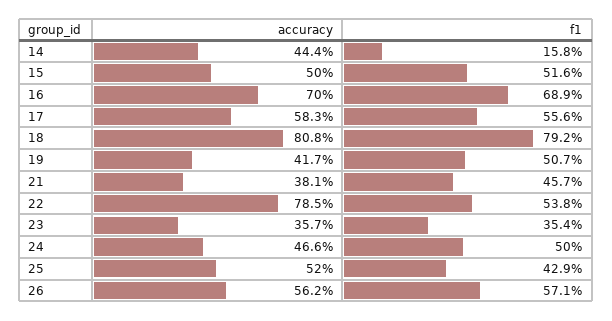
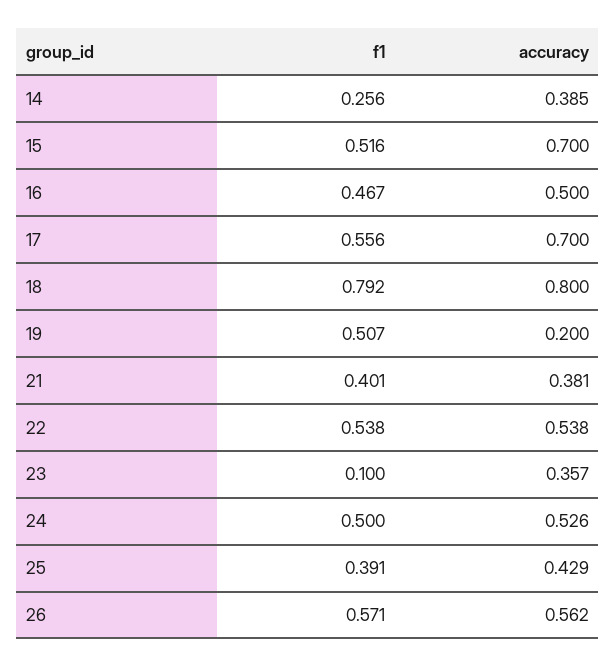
accuracy, 14: 0.444 -> 0.385
f1, 14: 0.158 -> 0.256
accuracy, 15: 0.5 -> 0.7
accuracy, 16: 0.7 -> 0.5
f1, 16: 0.689 -> 0.467
accuracy, 17: 0.583 -> 0.7
accuracy, 18: 0.808 -> 0.8
accuracy, 19: 0.417 -> 0.2
f1, 21: 0.457 -> 0.401
accuracy, 22: 0.785 -> 0.538
f1, 23: 0.354 -> 0.1
accuracy, 24: 0.466 -> 0.526
accuracy, 25: 0.52 -> 0.429
f1, 25: 0.429 -> 0.391

